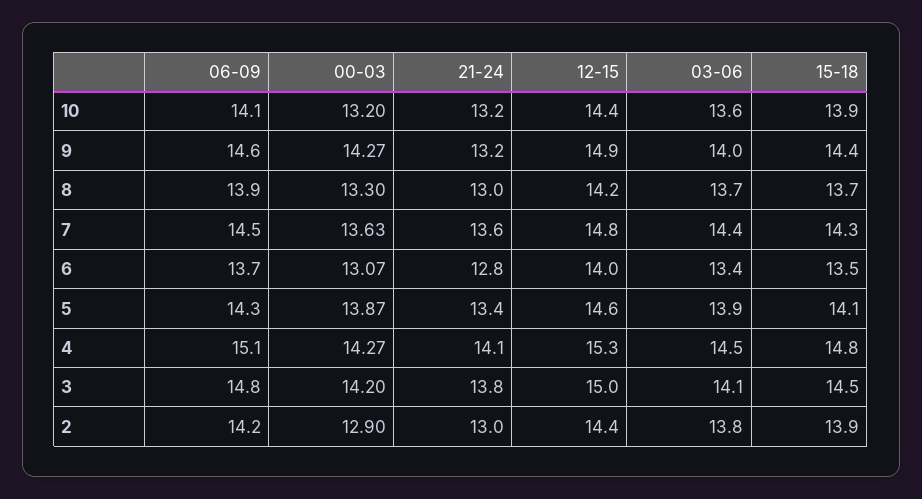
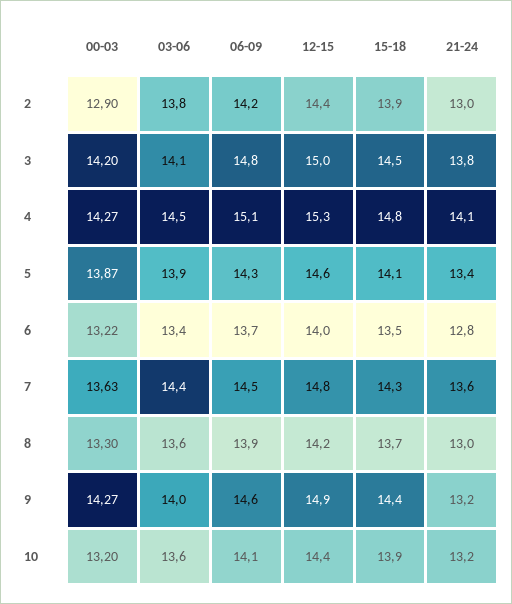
03-06, 8: 13.7 -> 13.6
00-03, 6: 13.07 -> 13.22

